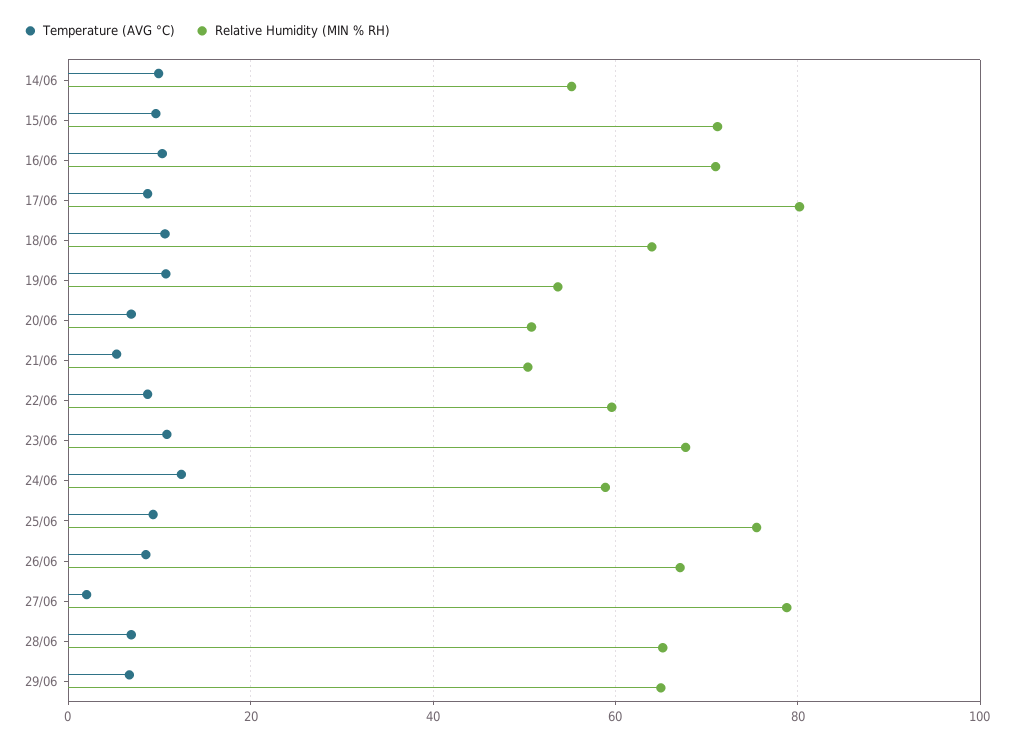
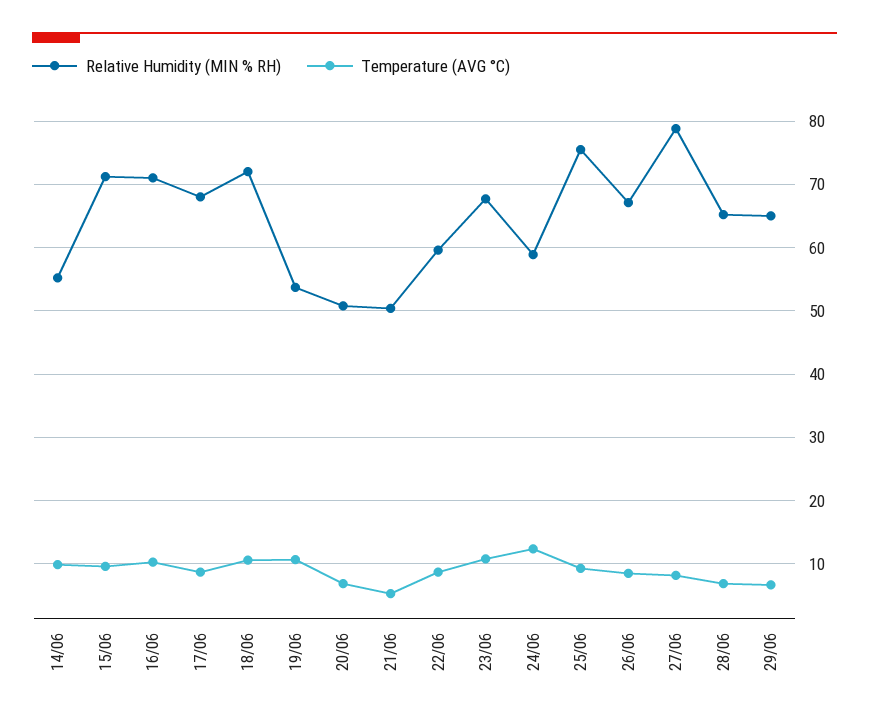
Relative Humidity (MIN % RH), 17/06: 80 -> 68
Relative Humidity (MIN % RH), 18/06: 64 -> 72
Temperature (AVG °C), 27/06: 2 -> 8

